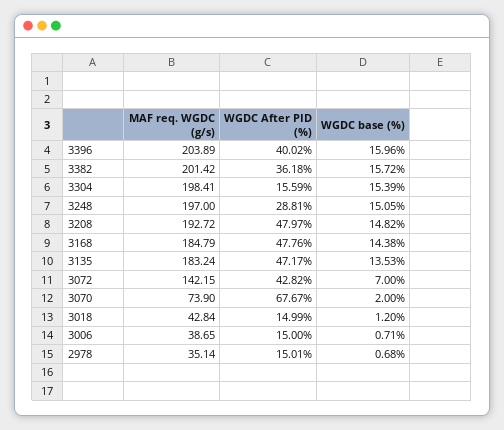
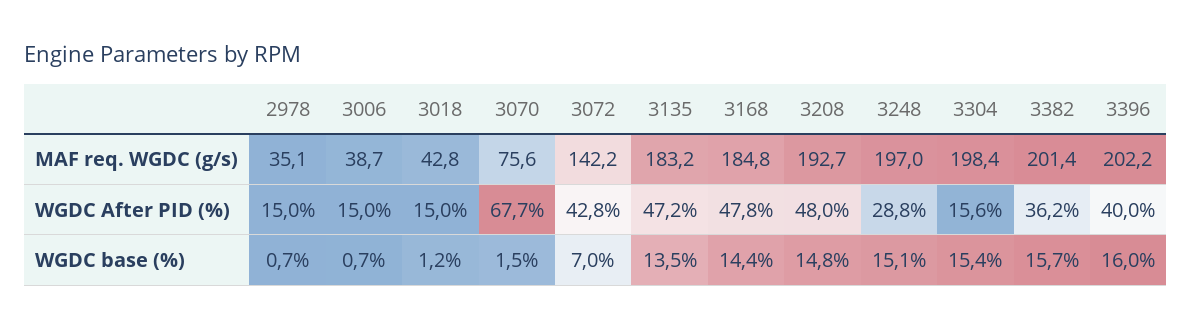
MAF req. WGDC (g/s), 3396: 203.89 -> 202.2
MAF req. WGDC (g/s), 3070: 73.9 -> 75.6
WGDC base (%), 3070: 2 -> 1.5

